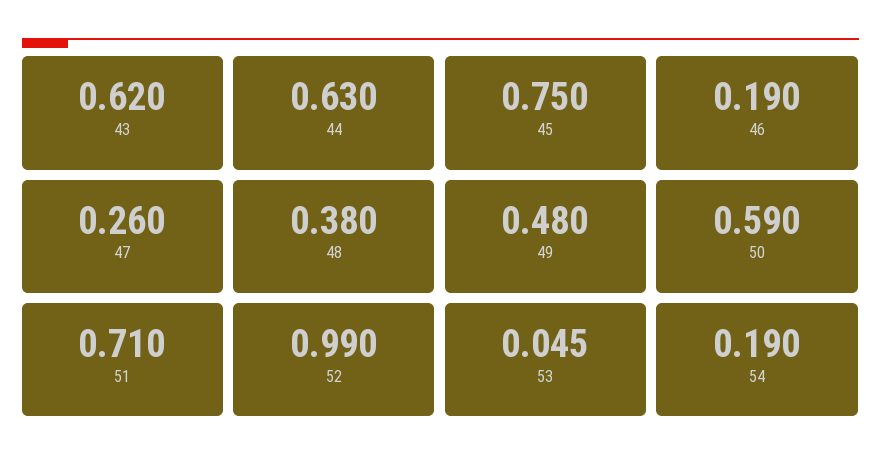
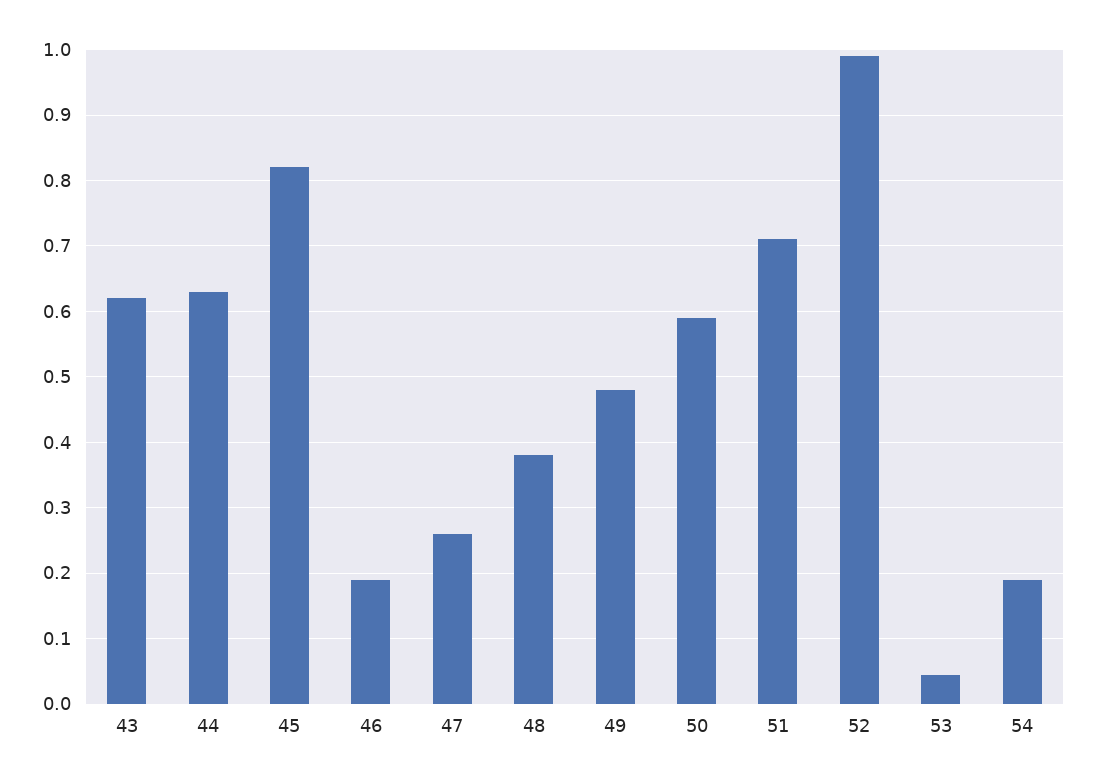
45: 0.75 -> 0.82

